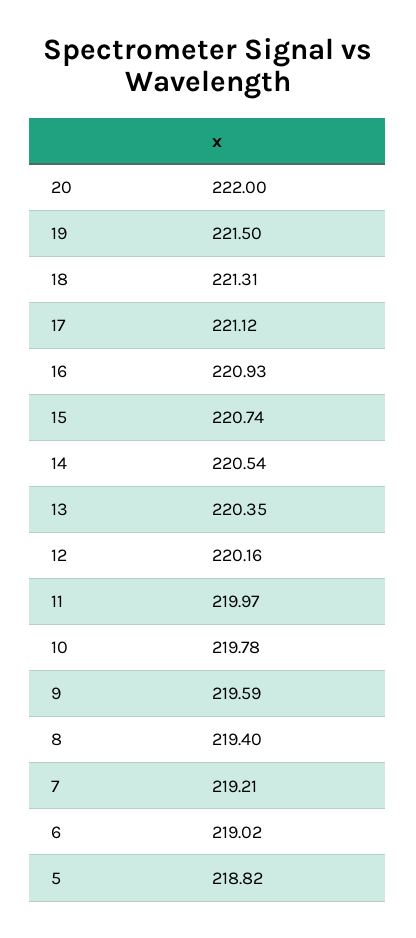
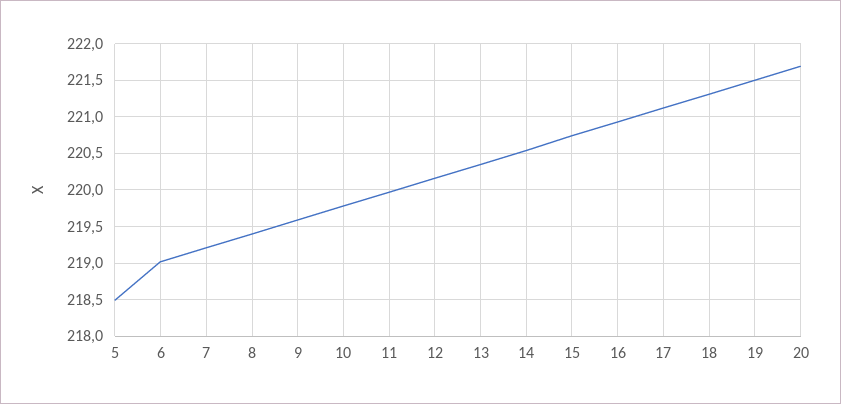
20: 222 -> 221.7
5: 218.82 -> 218.5

